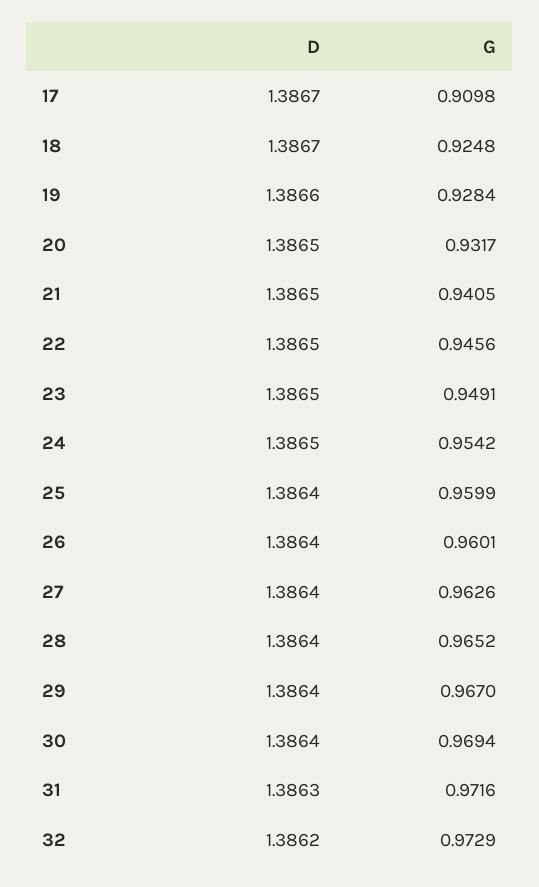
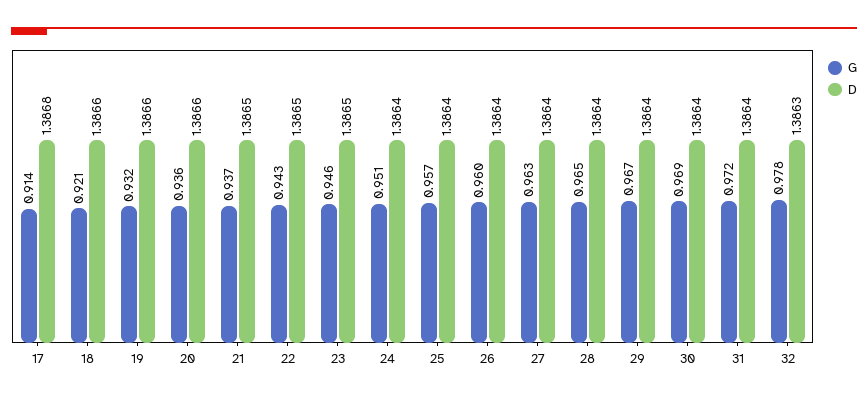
D, 17: 1.3867 -> 1.3868
G, 17: 0.9098 -> 0.914
D, 18: 1.3867 -> 1.3866
G, 18: 0.9248 -> 0.921
G, 19: 0.9284 -> 0.932
D, 20: 1.3865 -> 1.3866
G, 20: 0.9317 -> 0.936
G, 21: 0.9405 -> 0.937
G, 22: 0.9456 -> 0.943
G, 23: 0.9491 -> 0.946
D, 24: 1.3865 -> 1.3864
G, 24: 0.9542 -> 0.951
G, 25: 0.9599 -> 0.957
D, 31: 1.3863 -> 1.3864
D, 32: 1.3862 -> 1.3863
G, 32: 0.9729 -> 0.978

